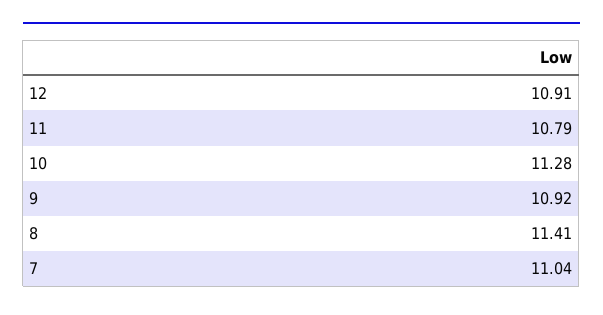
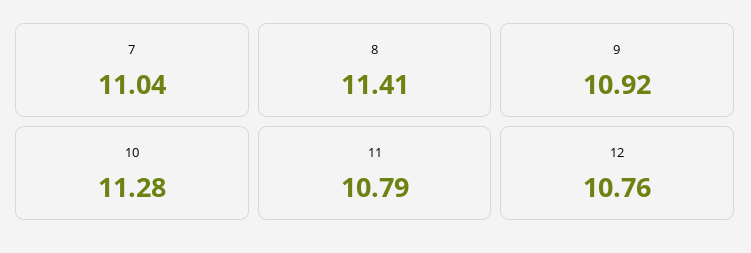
12: 10.91 -> 10.76

